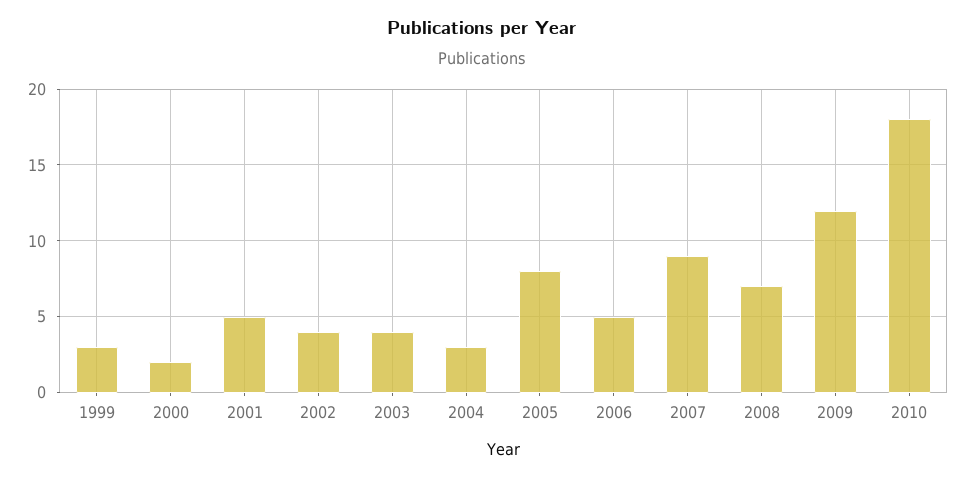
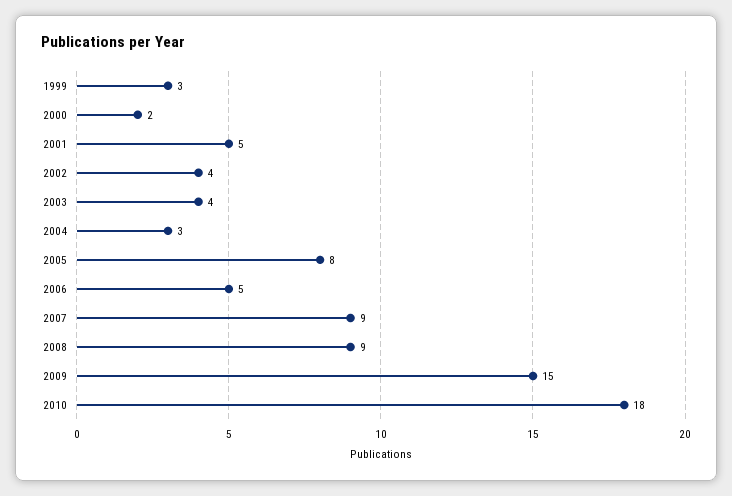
2008: 7 -> 9
2009: 12 -> 15

